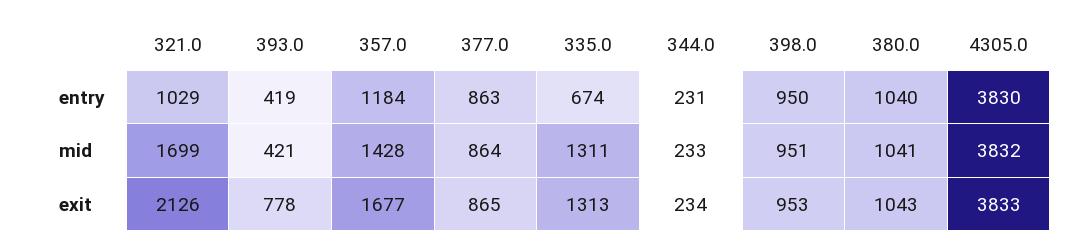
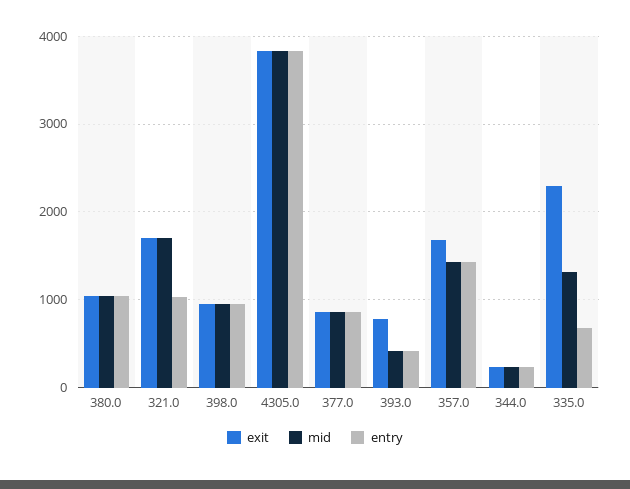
entry, 357.0: 1184 -> 1400
exit, 321.0: 2126 -> 1700
exit, 335.0: 1313 -> 2300

